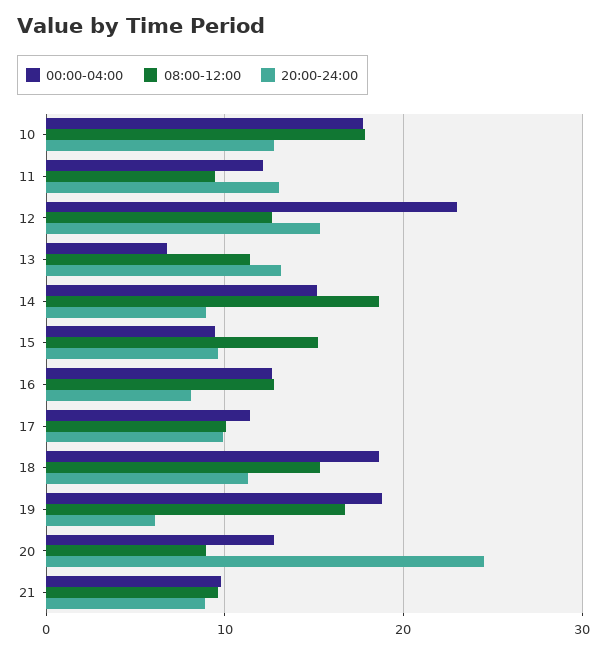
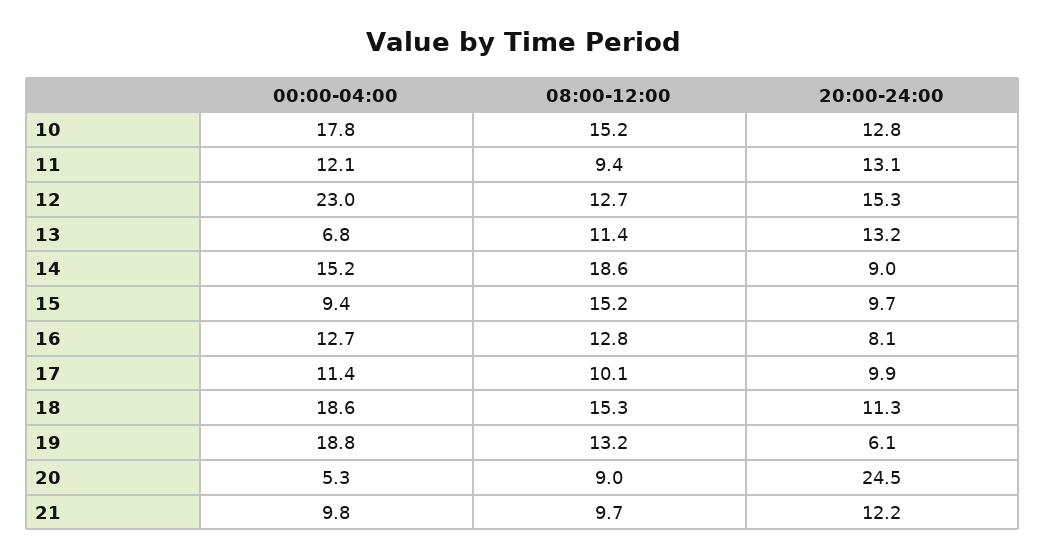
08:00-12:00, 10: 18 -> 15.2
08:00-12:00, 19: 17 -> 13.2
00:00-04:00, 20: 13 -> 5.3
20:00-24:00, 21: 9 -> 12.2

